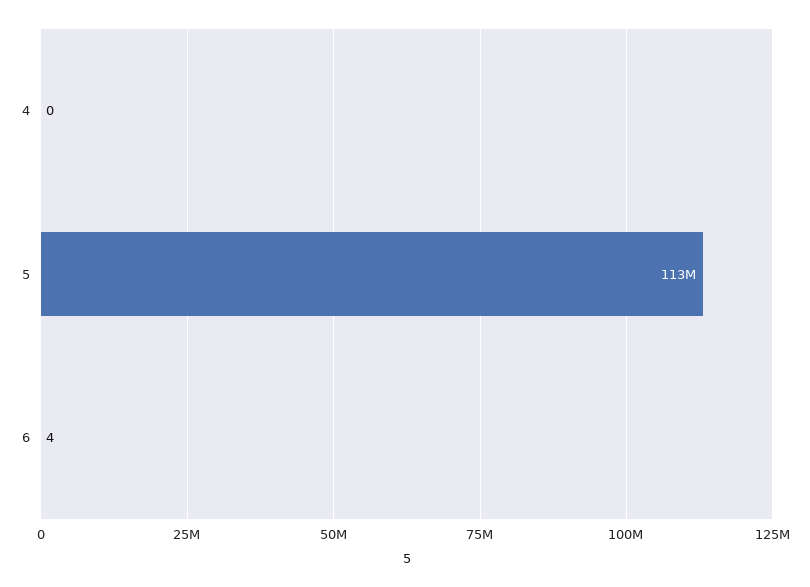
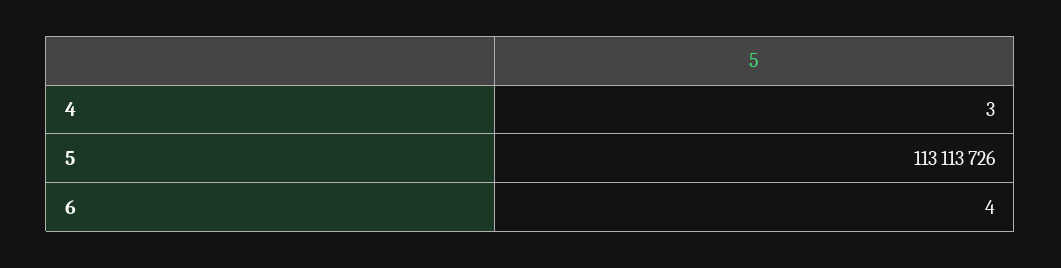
4: 0 -> 3

